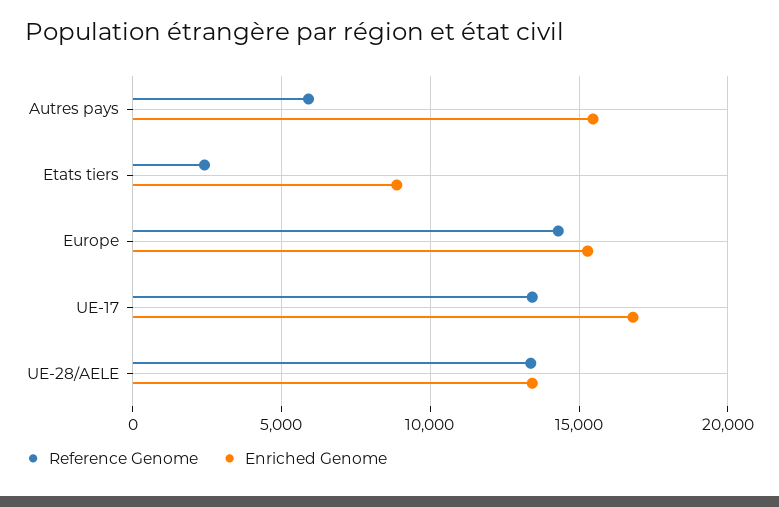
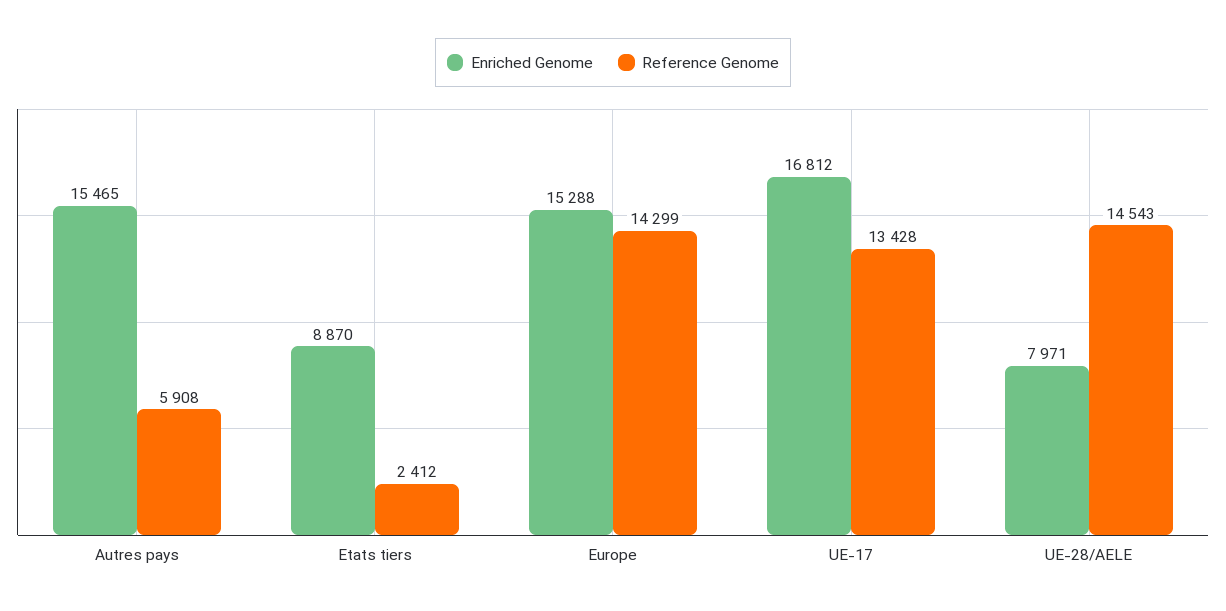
Reference Genome, UE-28/AELE: 13500 -> 14543
Enriched Genome, UE-28/AELE: 13500 -> 7971

